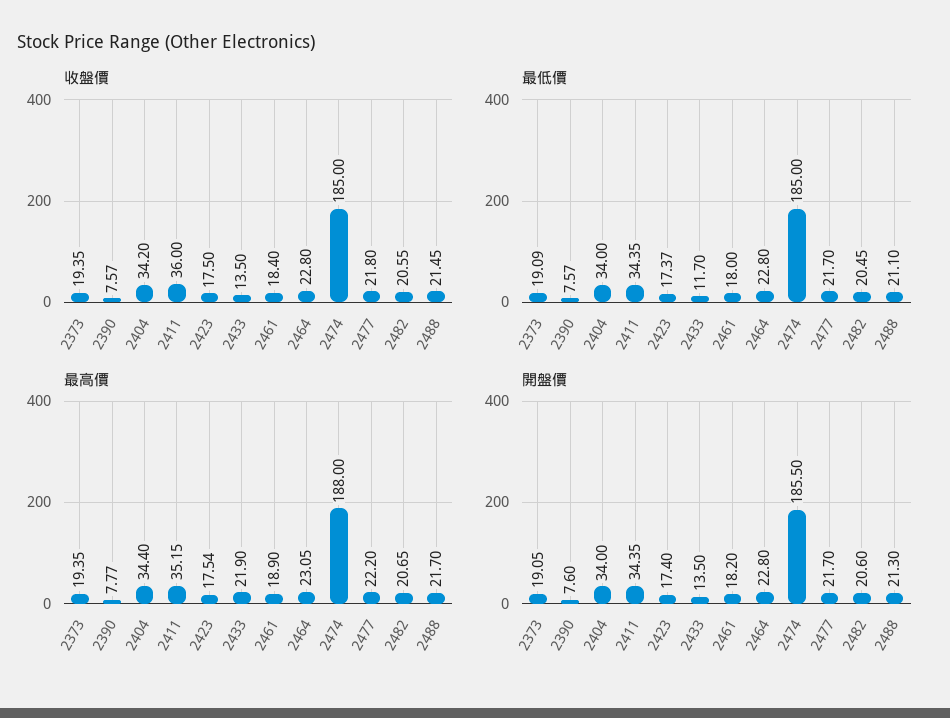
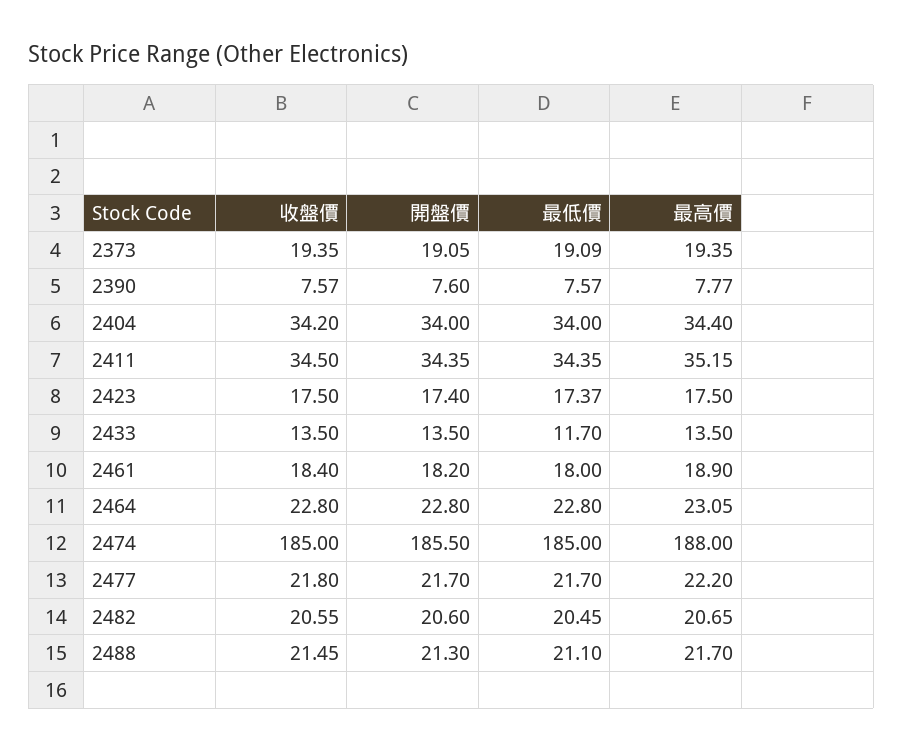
收盤價, 2411: 36 -> 34.5
最高價, 2423: 17.54 -> 17.5
最高價, 2433: 21.9 -> 13.5

